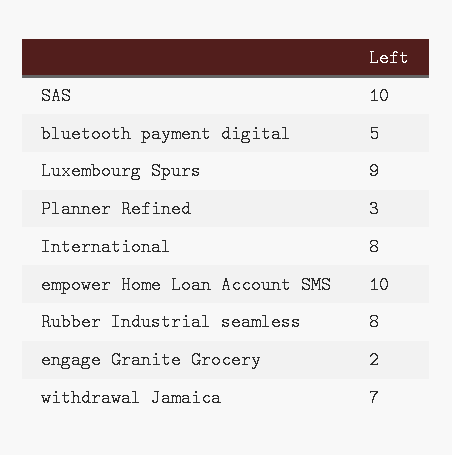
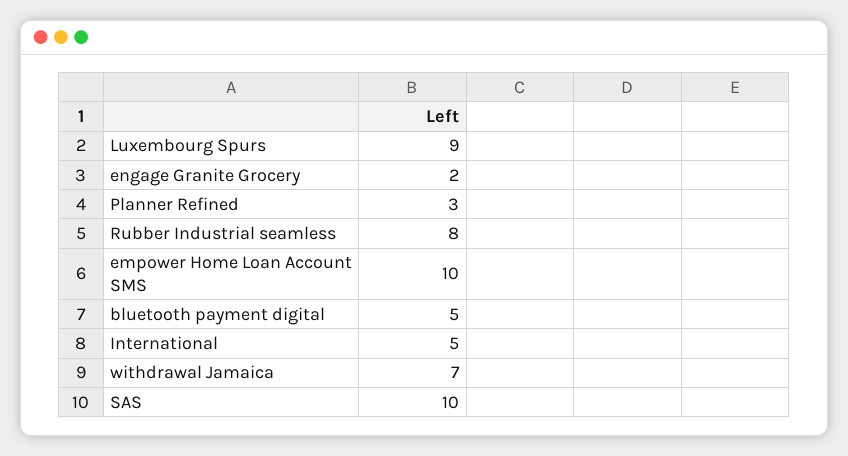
International: 8 -> 5

